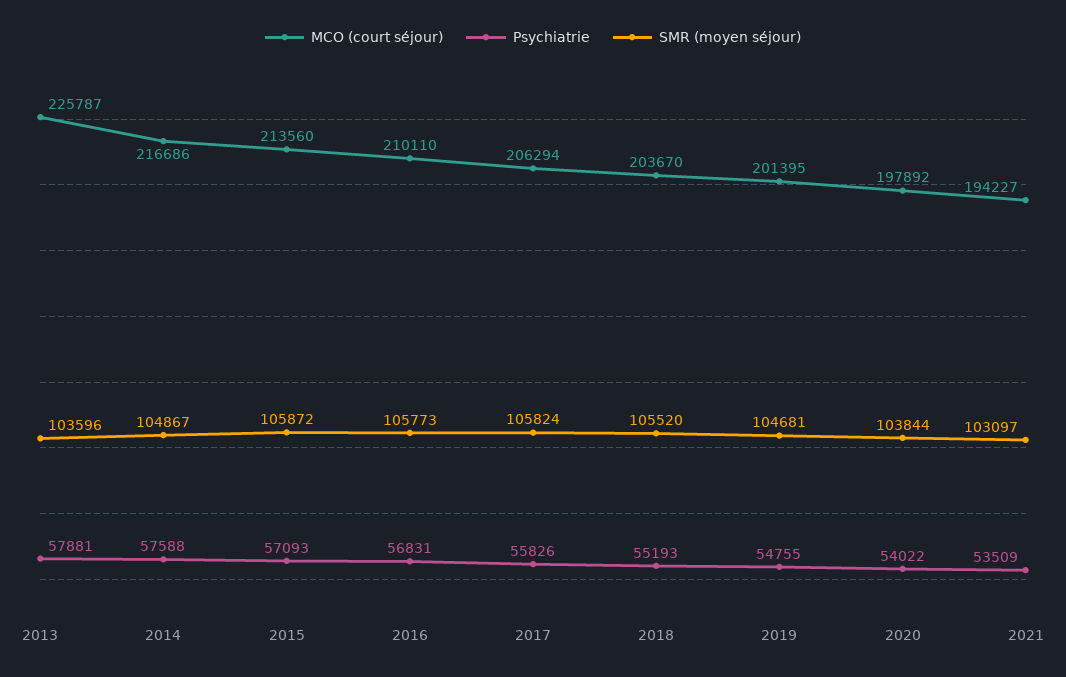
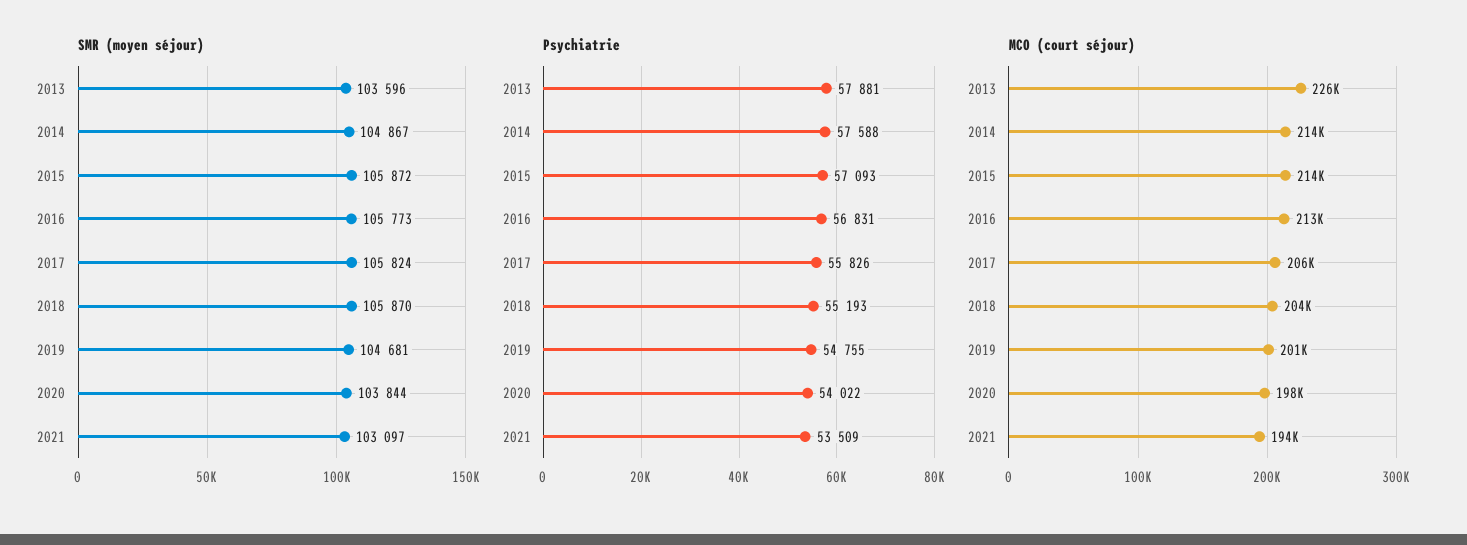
MCO (court séjour), 2014: 216686 -> 214000
MCO (court séjour), 2016: 210110 -> 213000
SMR (moyen séjour), 2018: 105520 -> 105870

